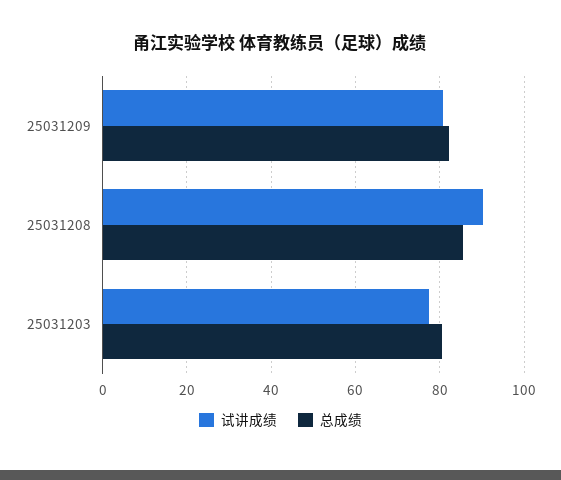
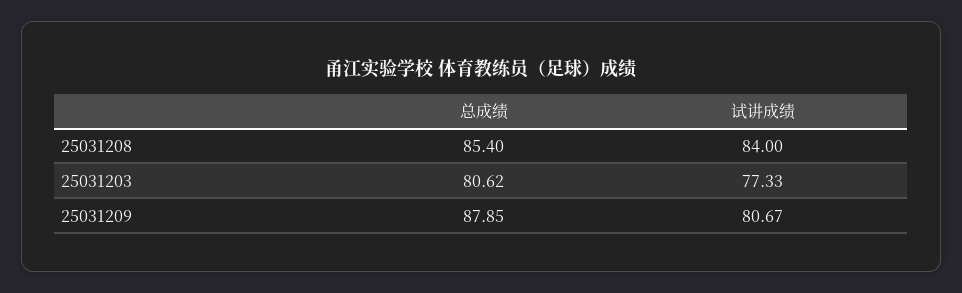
总成绩, 25031209: 82 -> 87.85
试讲成绩, 25031208: 90 -> 84

